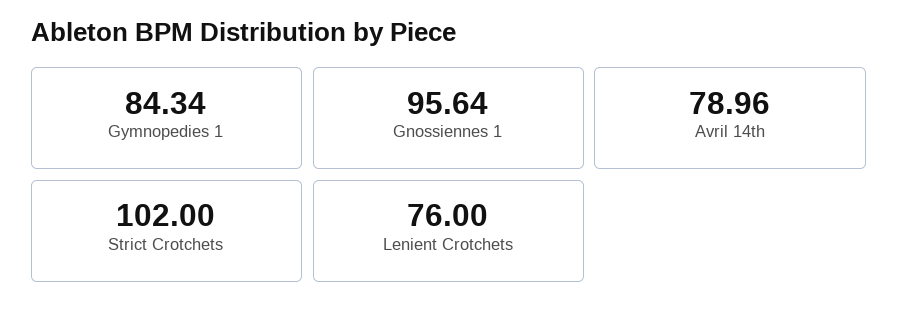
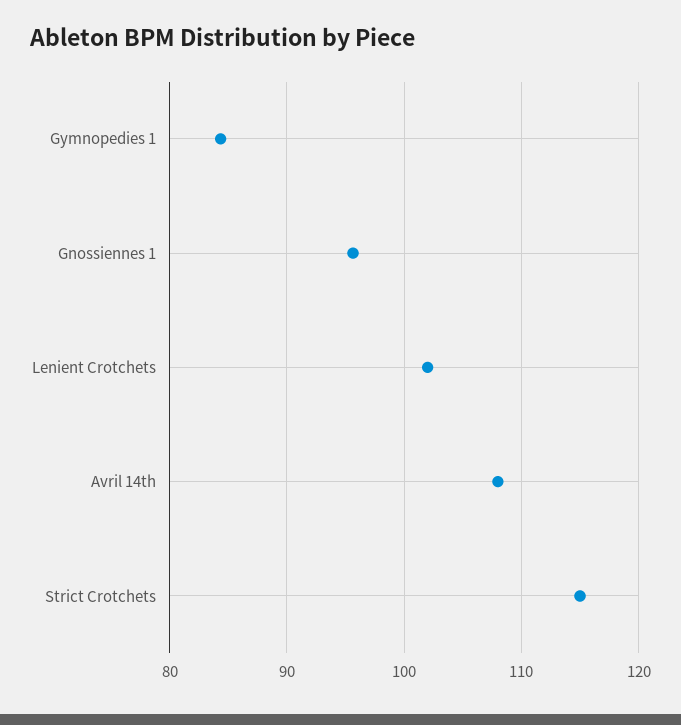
Avril 14th: 78.96 -> 108
Strict Crotchets: 102 -> 115
Lenient Crotchets: 76 -> 102

